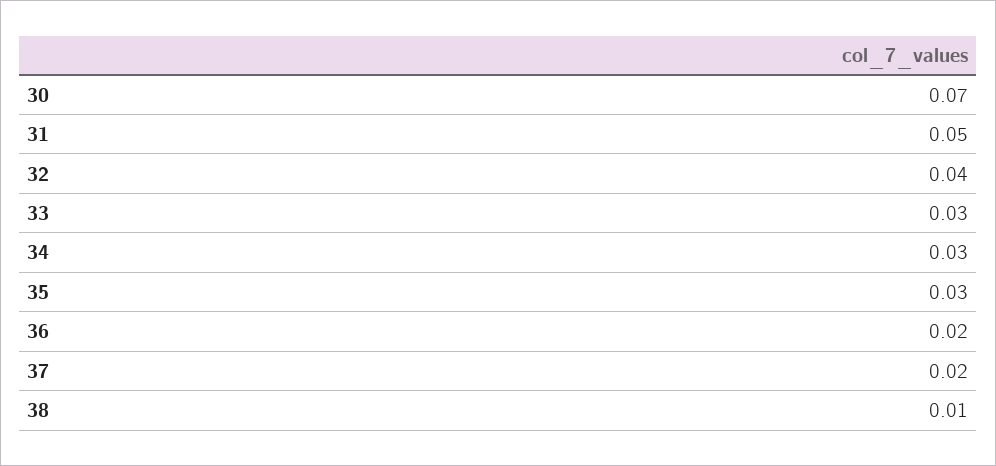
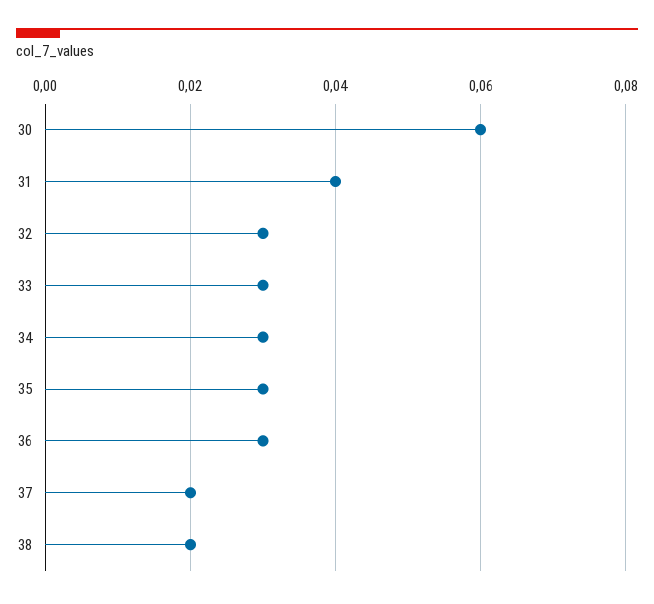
30: 0.07 -> 0.06
31: 0.05 -> 0.04
32: 0.04 -> 0.03
36: 0.02 -> 0.03
38: 0.01 -> 0.02

